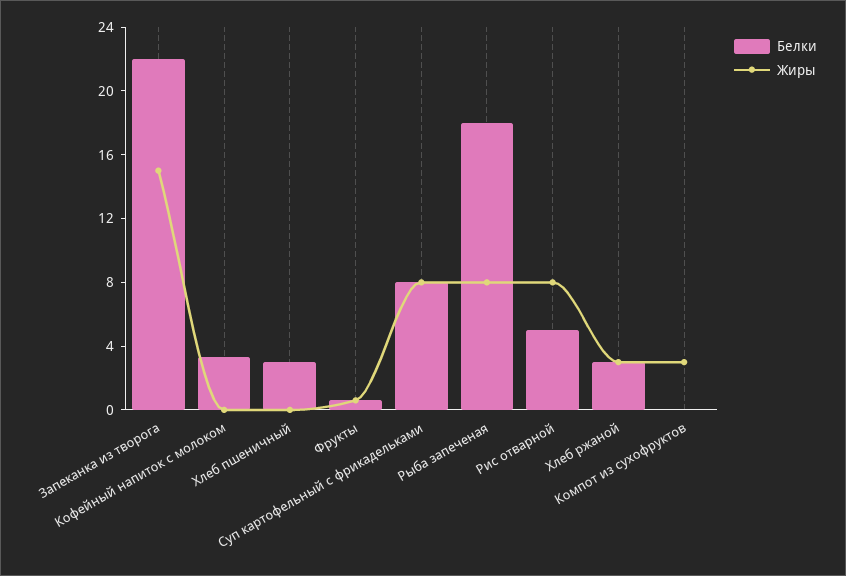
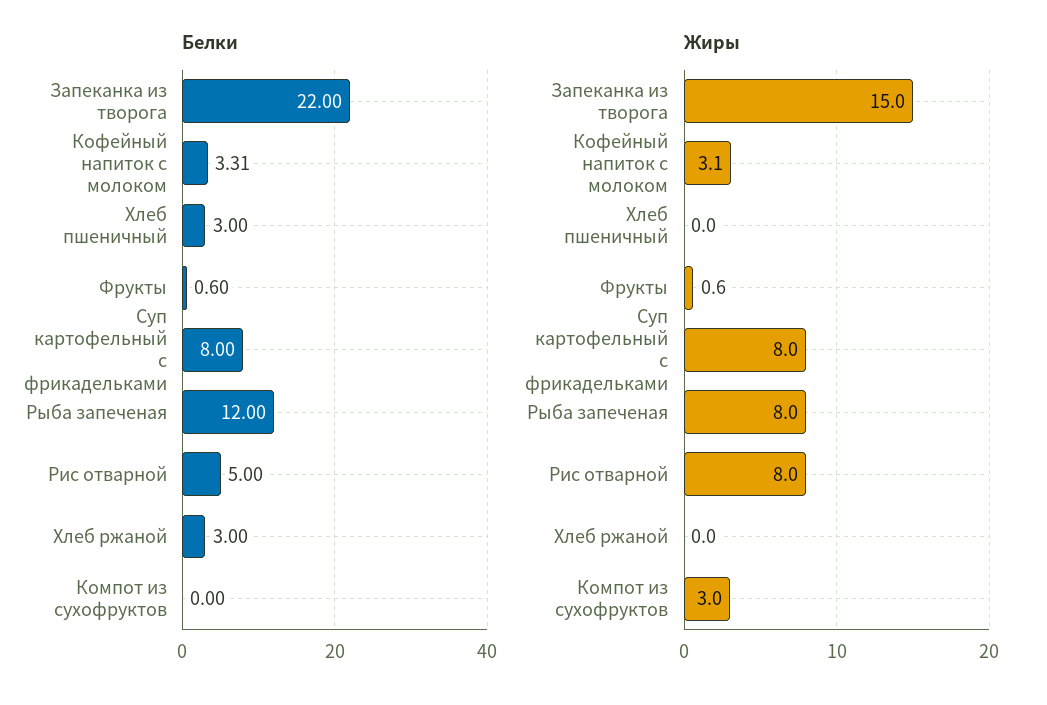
Жиры, Кофейный напиток с молоком: 0 -> 3.1
Белки, Рыба запеченая: 18 -> 12
Жиры, Хлеб ржаной: 3 -> 0

